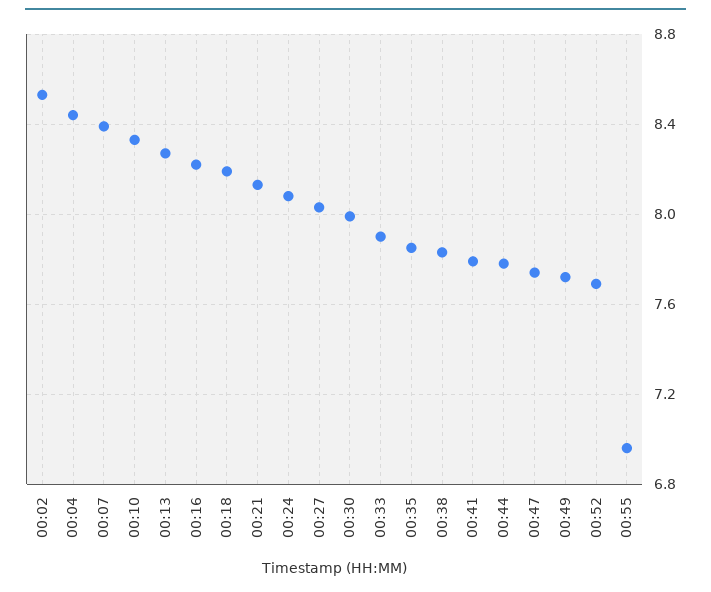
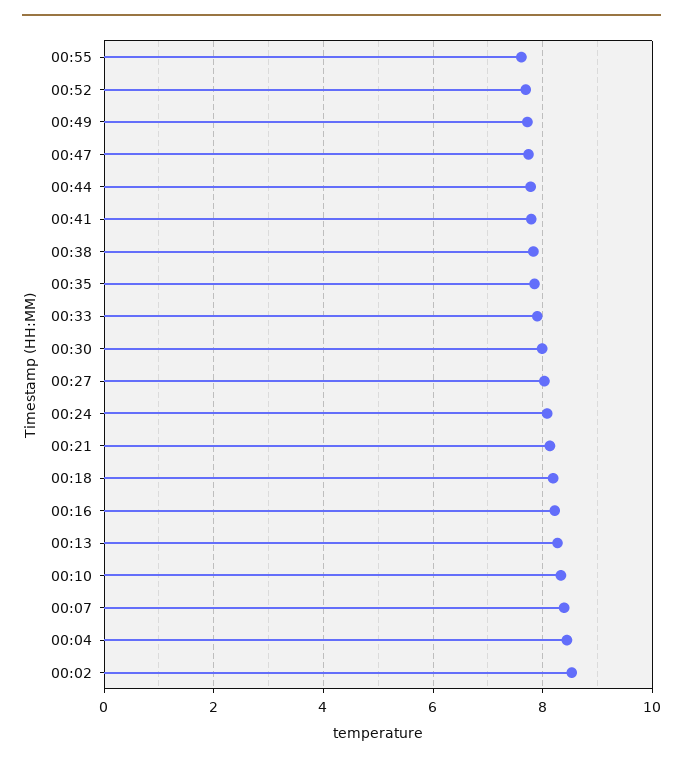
00:55: 6.95 -> 7.6

